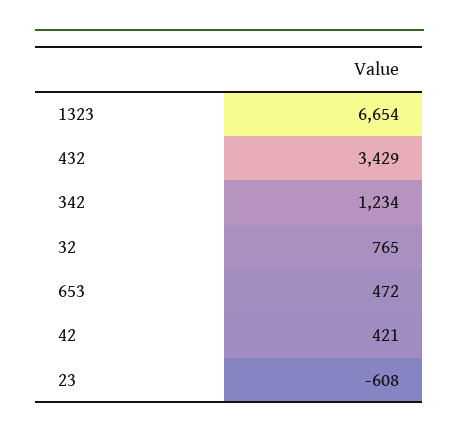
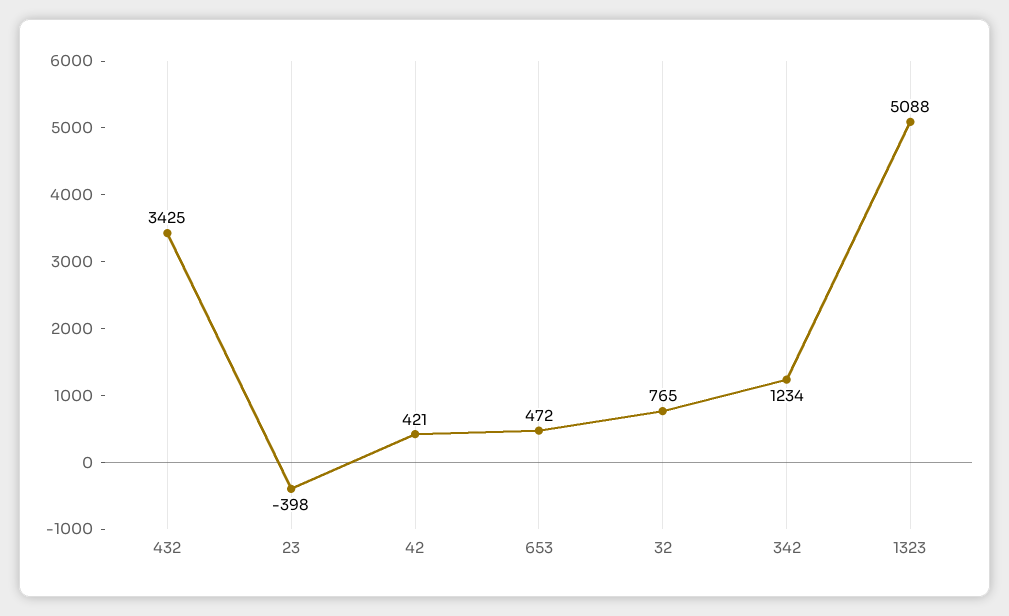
1323: 6654 -> 5088
432: 3429 -> 3425
23: -608 -> -398

